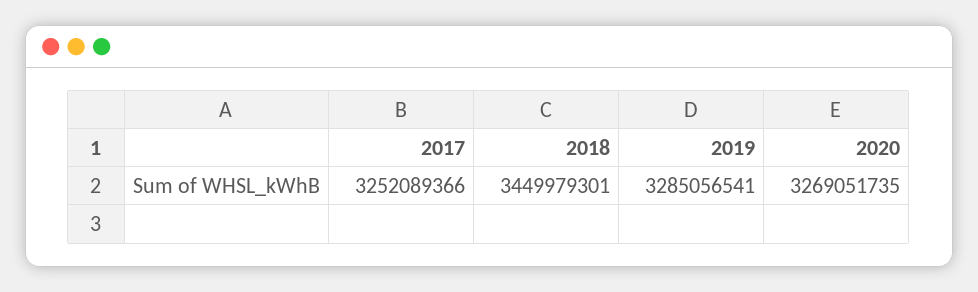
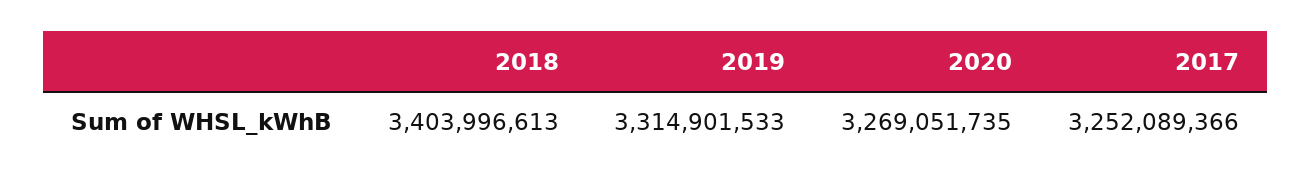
2018: 3449979301 -> 3403996613
2019: 3285056541 -> 3314901533

